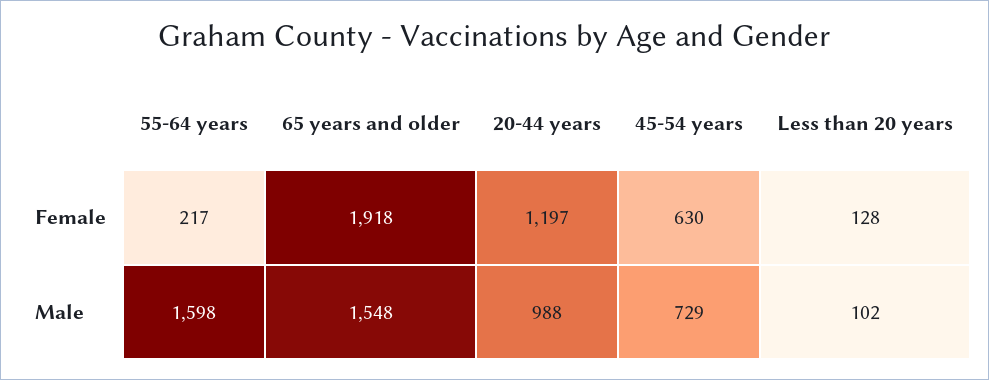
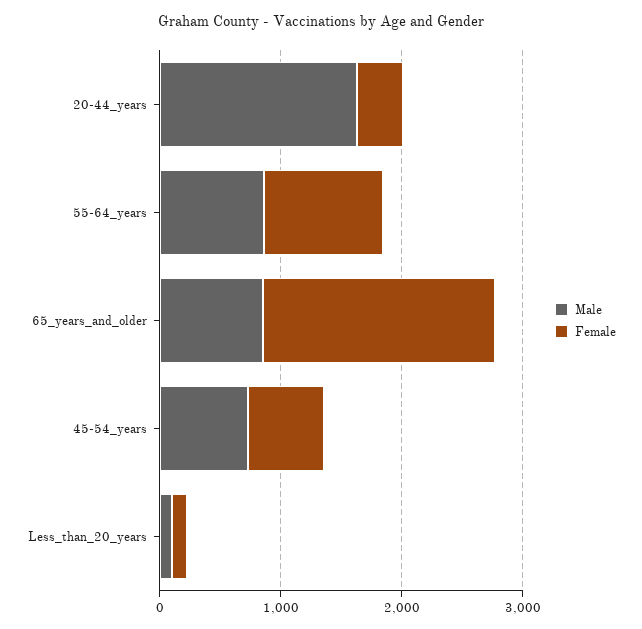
Female, 55-64 years: 217 -> 1000
Female, 20-44 years: 1197 -> 400
Male, 55-64 years: 1598 -> 800
Male, 65 years and older: 1548 -> 800
Male, 20-44 years: 988 -> 1600

